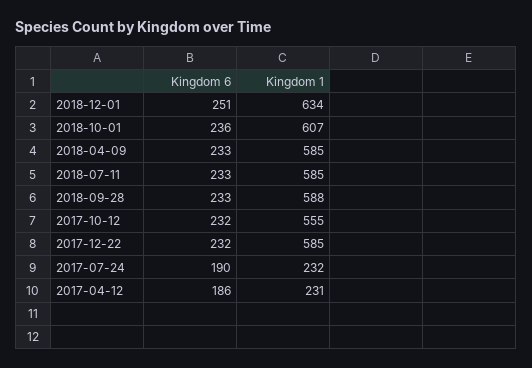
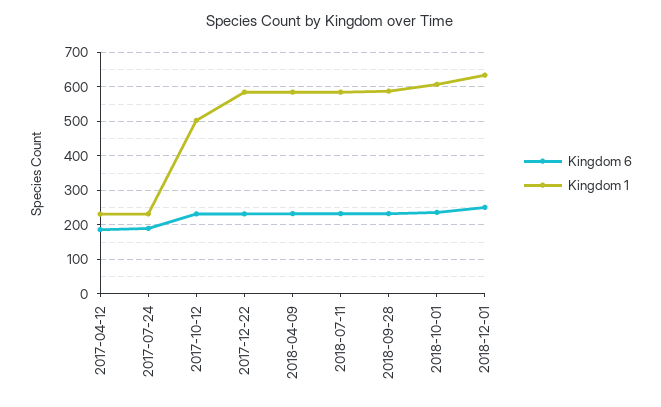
Kingdom 1, 2017-10-12: 555 -> 500

